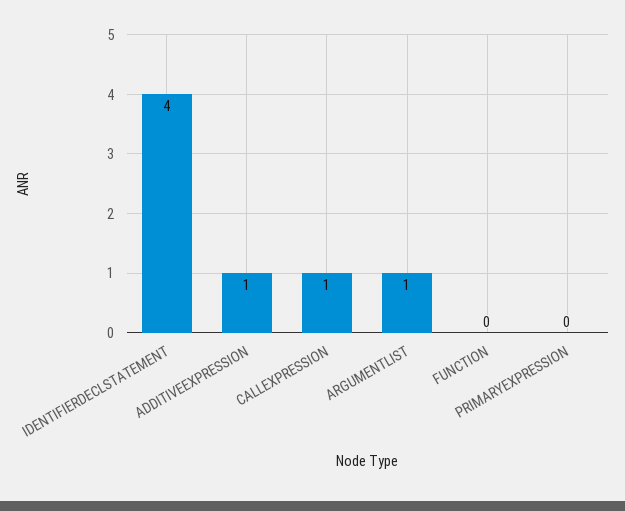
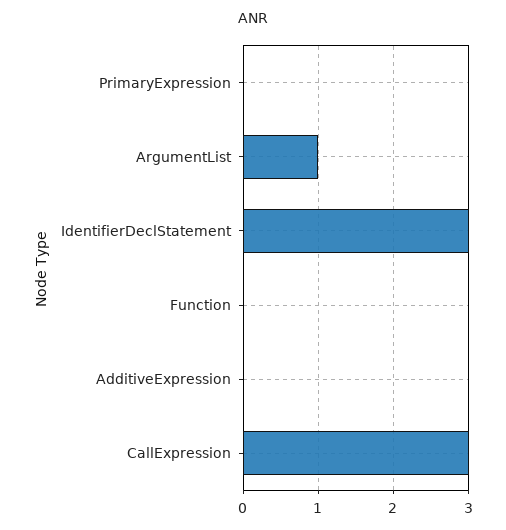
IDENTIFIERDECLSTATEMENT: 4 -> 3
ADDITIVEEXPRESSION: 1 -> 0
CALLEXPRESSION: 1 -> 3

